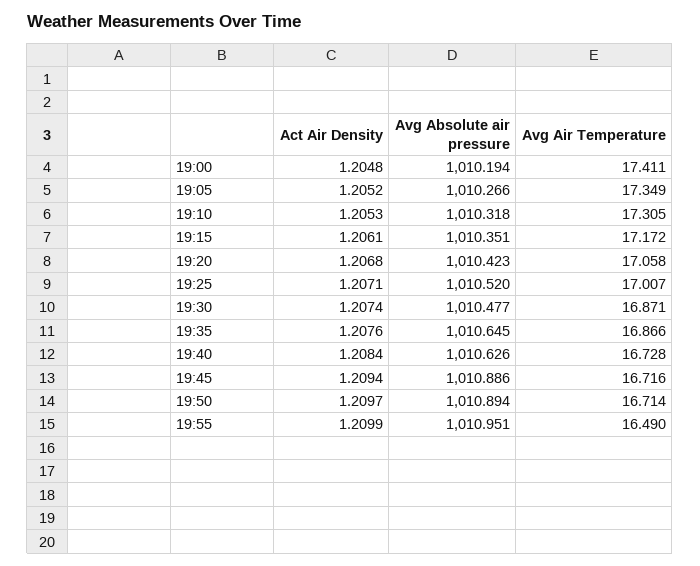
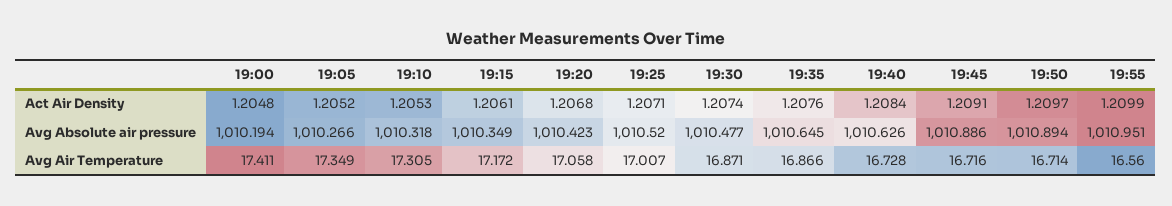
Avg Absolute air pressure, 19:15: 1010.351 -> 1010.349
Act Air Density, 19:45: 1.2094 -> 1.2091
Avg Air Temperature, 19:55: 16.49 -> 16.56

